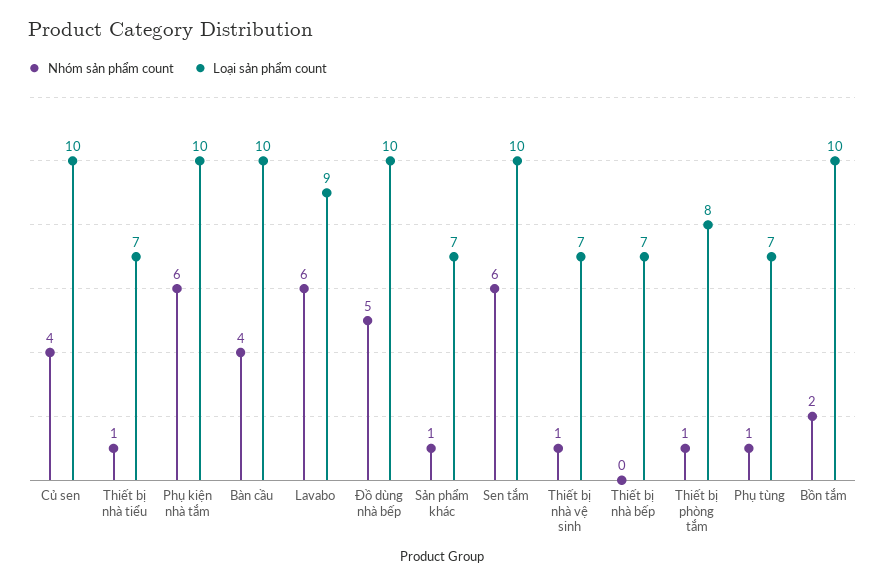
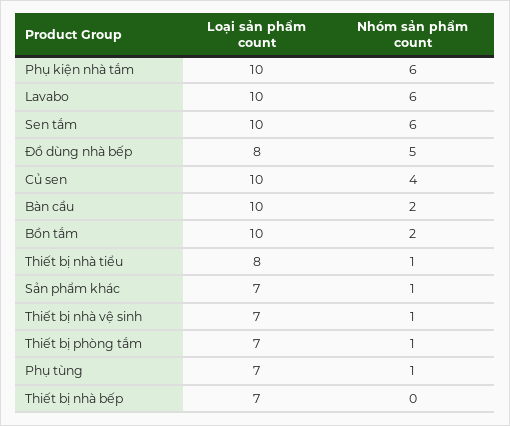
Loại sản phẩm count, Thiết bị nhà tiểu: 7 -> 8
Nhóm sản phẩm count, Bàn cầu: 4 -> 2
Loại sản phẩm count, Lavabo: 9 -> 10
Loại sản phẩm count, Đồ dùng nhà bếp: 10 -> 8
Loại sản phẩm count, Thiết bị phòng tắm: 8 -> 7

